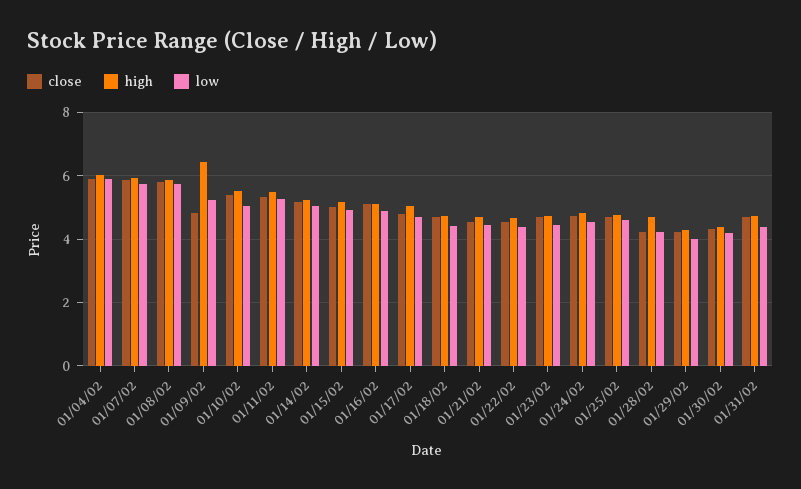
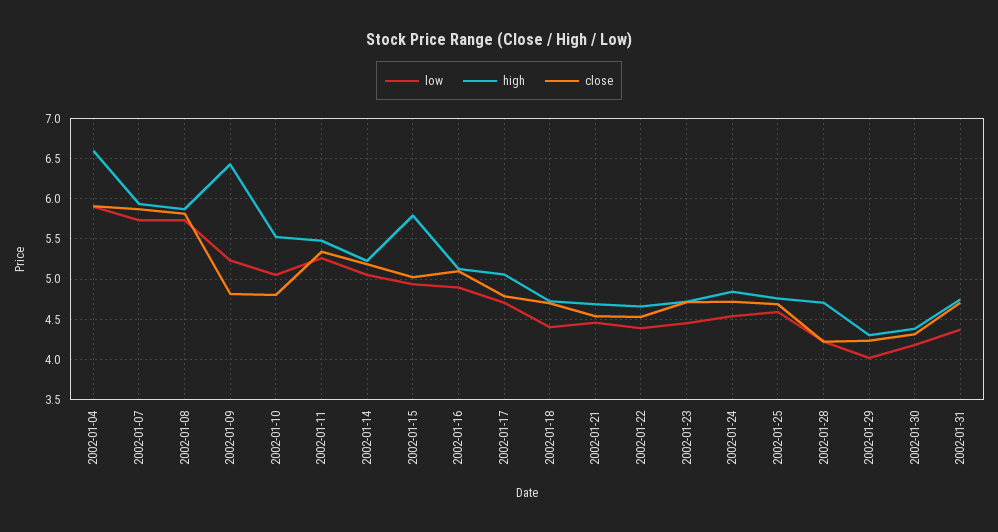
high, 01/04/02: 6 -> 6.6
close, 01/10/02: 5.4 -> 4.8
high, 01/15/02: 5.2 -> 5.8

